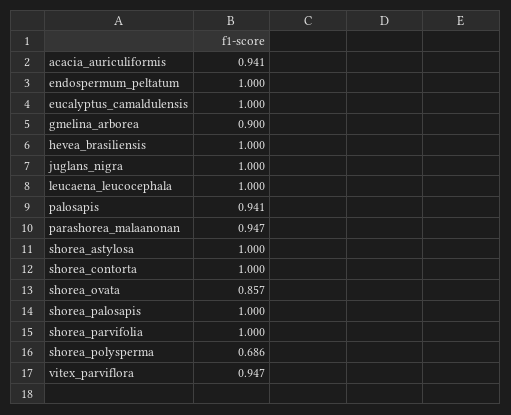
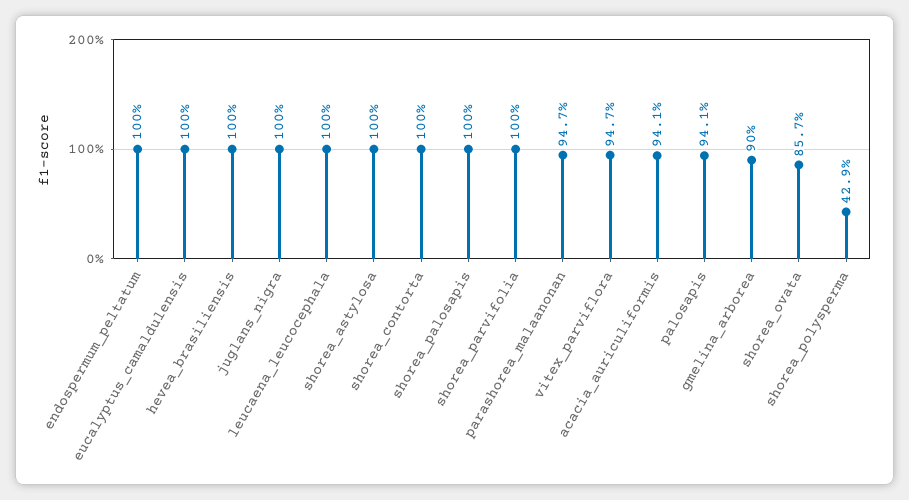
shorea_polysperma: 0.686 -> 0.429

